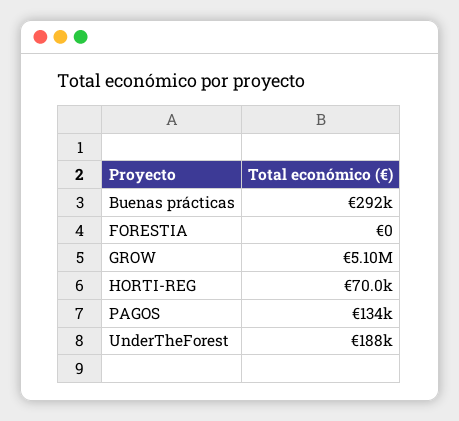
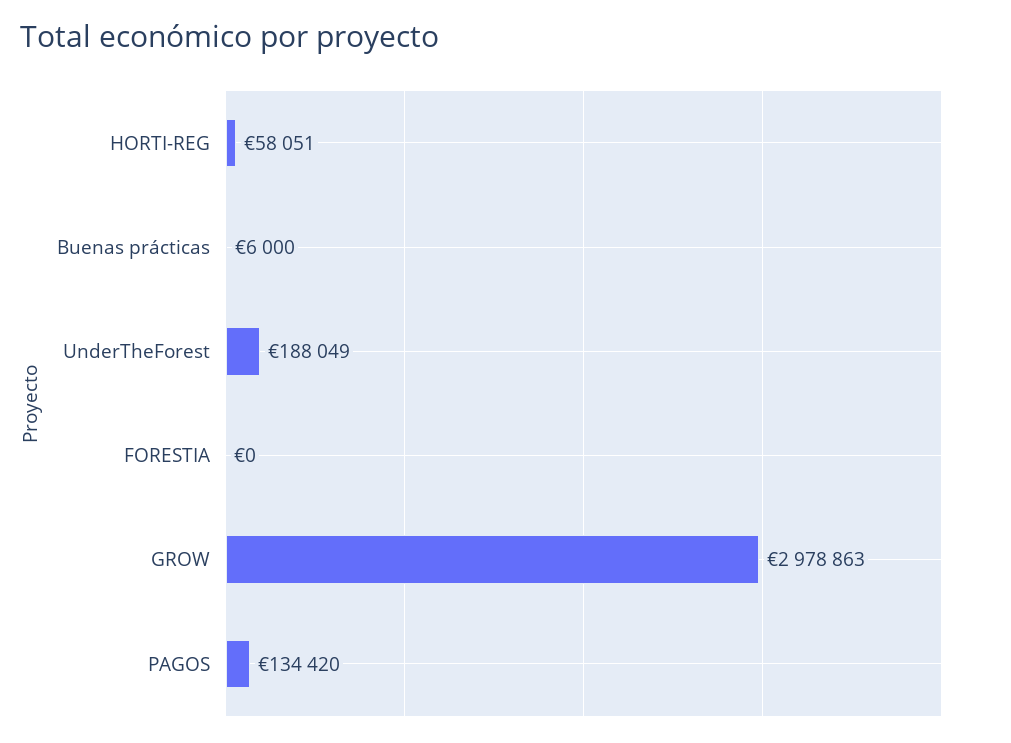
Buenas prácticas: 292000 -> 6000
GROW: 5100000 -> 2978863
HORTI-REG: 70000 -> 58051

